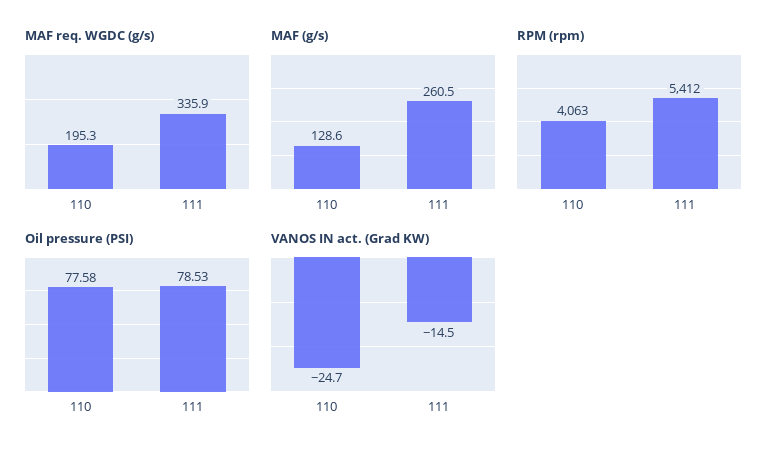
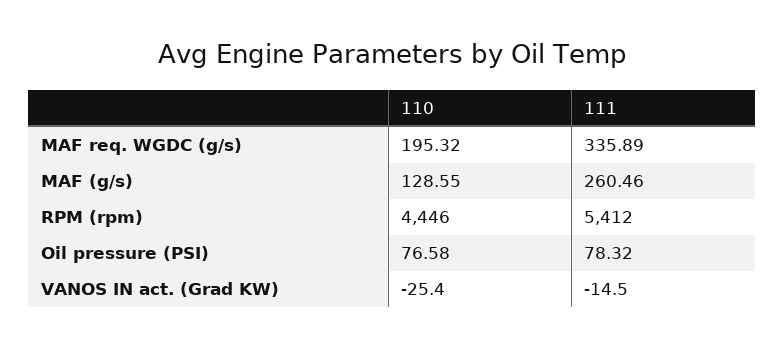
RPM (rpm), 110: 4063 -> 4446
Oil pressure (PSI), 110: 77.58 -> 76.58
Oil pressure (PSI), 111: 78.53 -> 78.32
VANOS IN act. (Grad KW), 110: -24.7 -> -25.4

